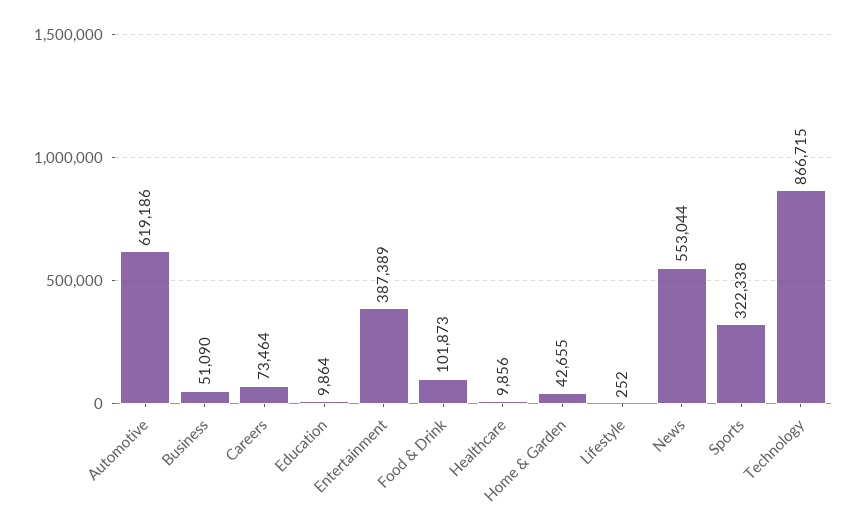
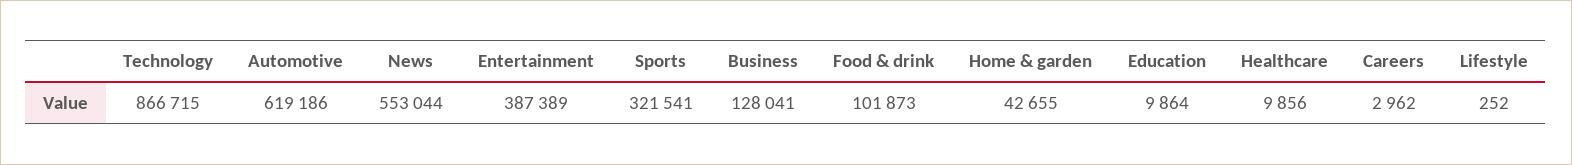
Business: 51090 -> 128041
Careers: 73464 -> 2962
Sports: 322338 -> 321541

